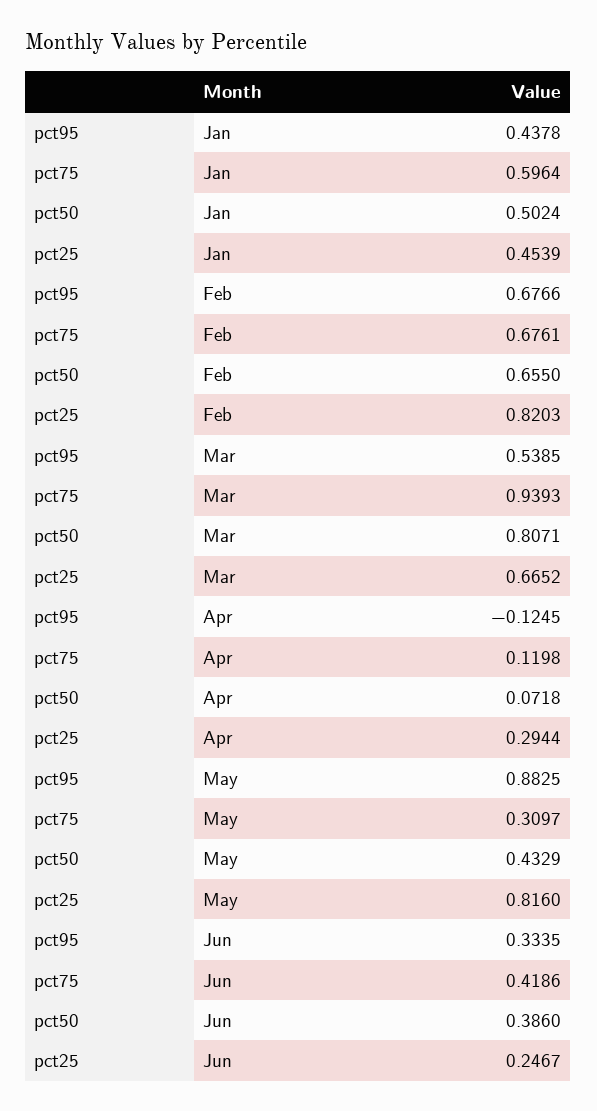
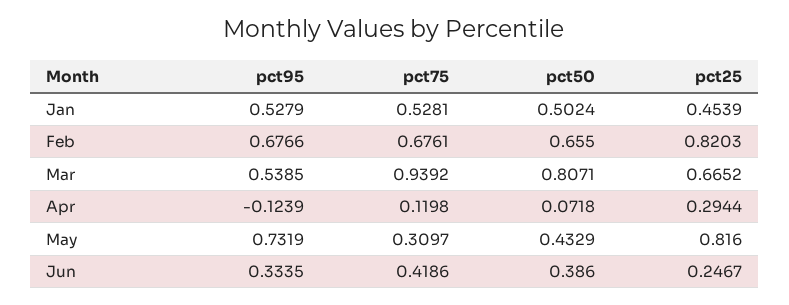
pct95, Jan: 0.4378 -> 0.5279
pct75, Jan: 0.5964 -> 0.5281
pct75, Mar: 0.9393 -> 0.9392
pct95, Apr: -0.1245 -> -0.1239
pct95, May: 0.8825 -> 0.7319

